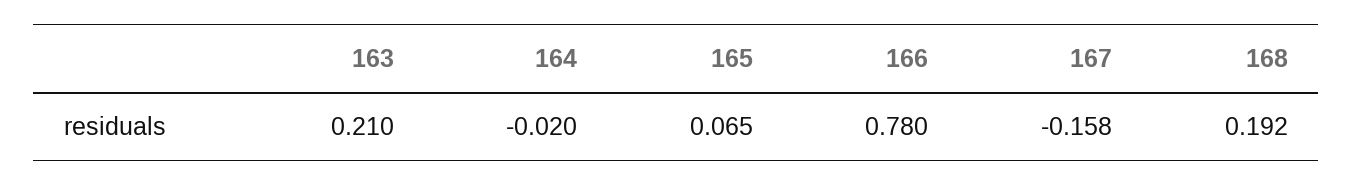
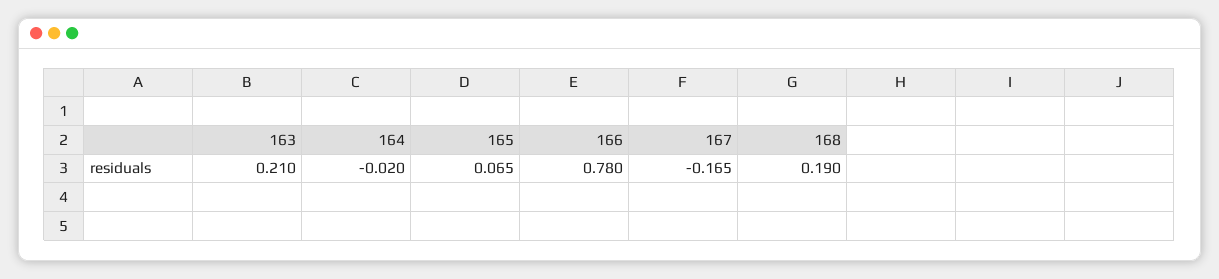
167: -0.158 -> -0.165
168: 0.192 -> 0.19

